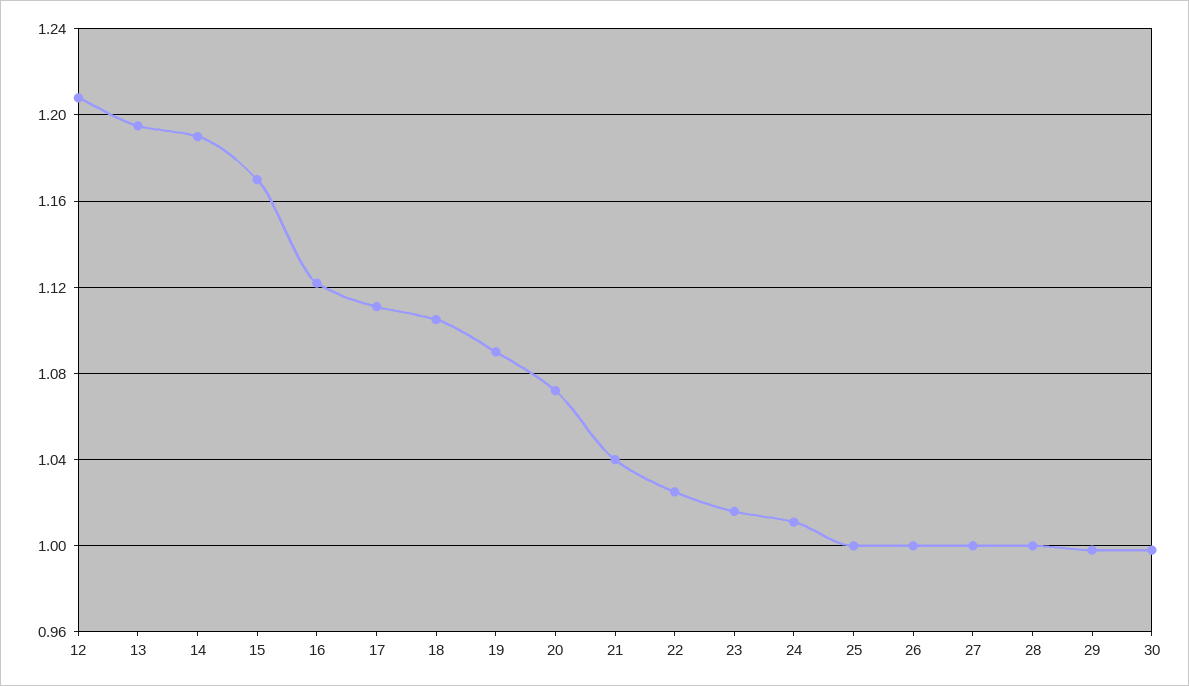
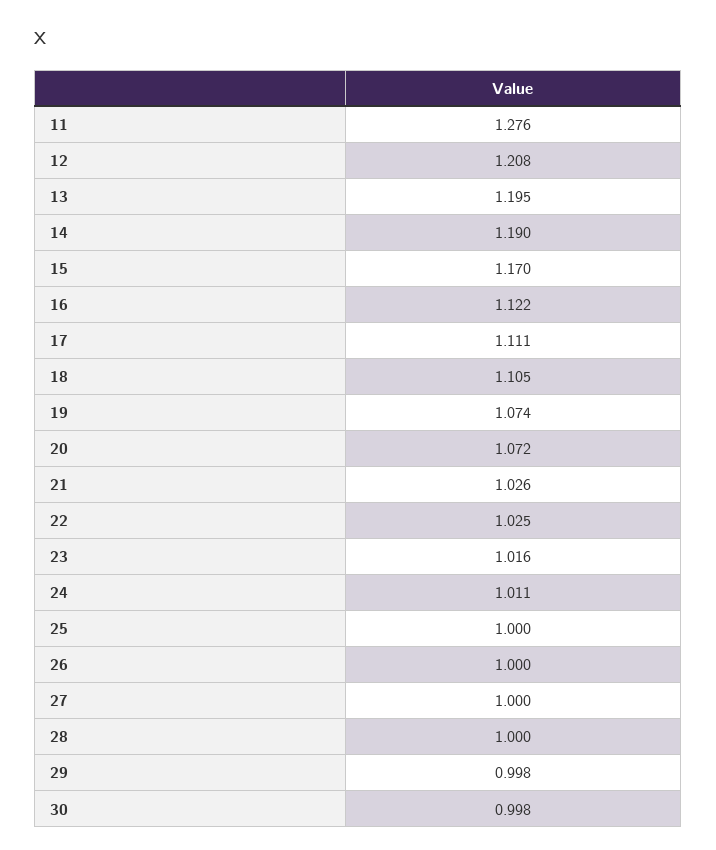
19: 1.09 -> 1.074
21: 1.04 -> 1.026
11: none -> 1.276

